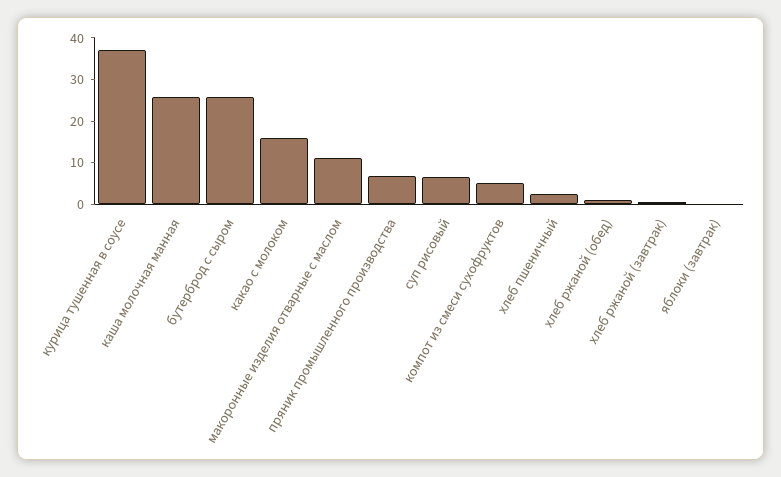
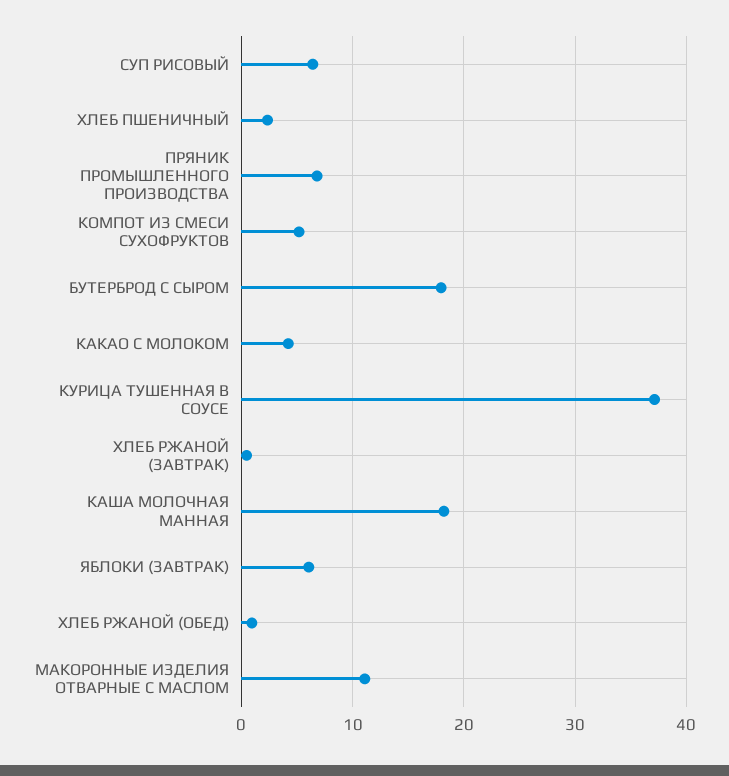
каша молочная манная: 26 -> 18
бутерброд с сыром: 26 -> 18
какао с молоком: 16 -> 4
яблоки (завтрак): 0 -> 6

